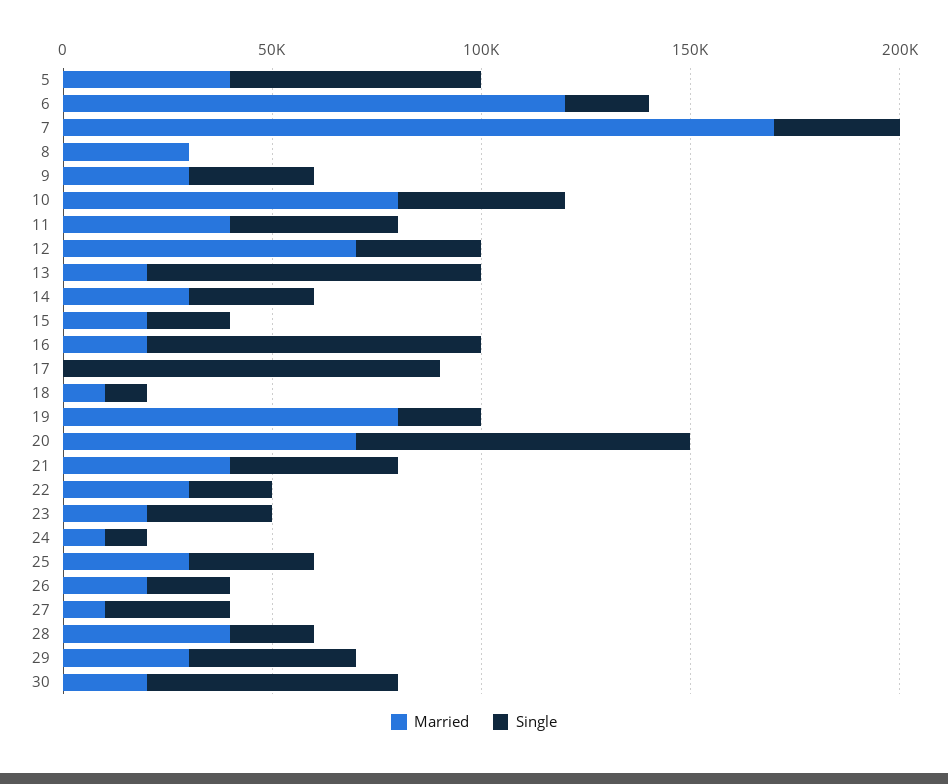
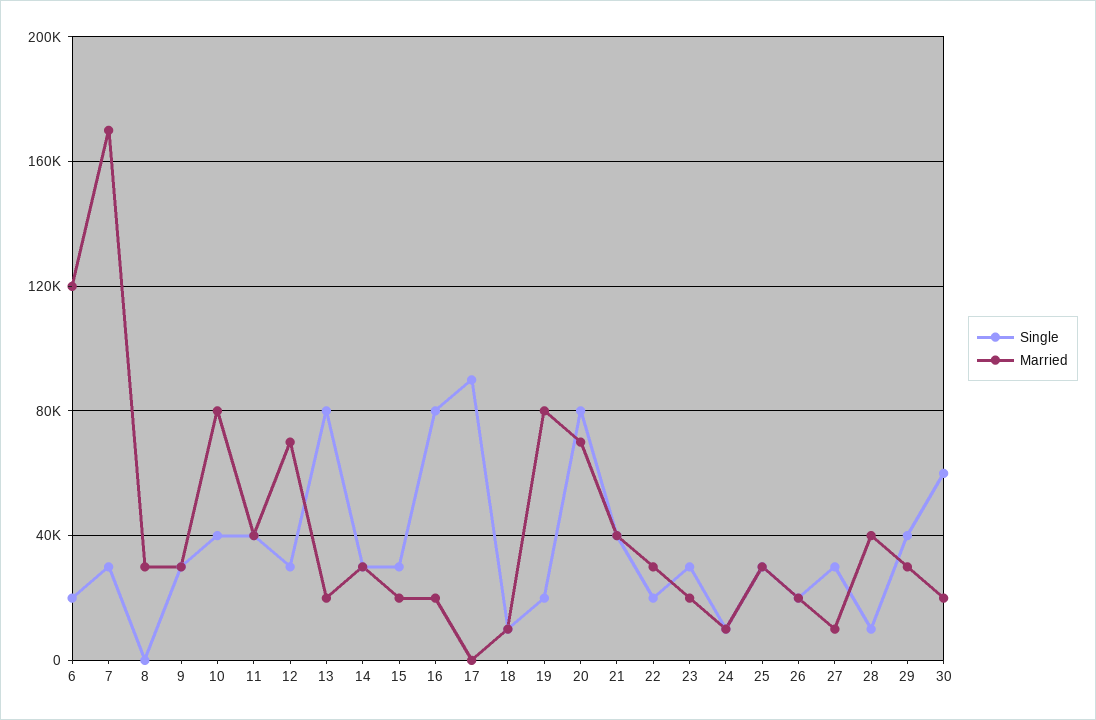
Married, 5: 40000 -> none
Single, 5: 60000 -> none
Single, 15: 20000 -> 30000
Single, 28: 20000 -> 10000

